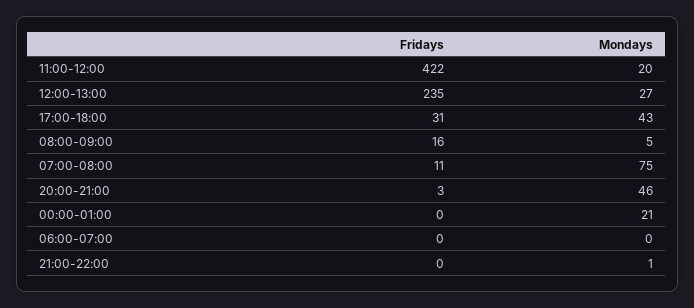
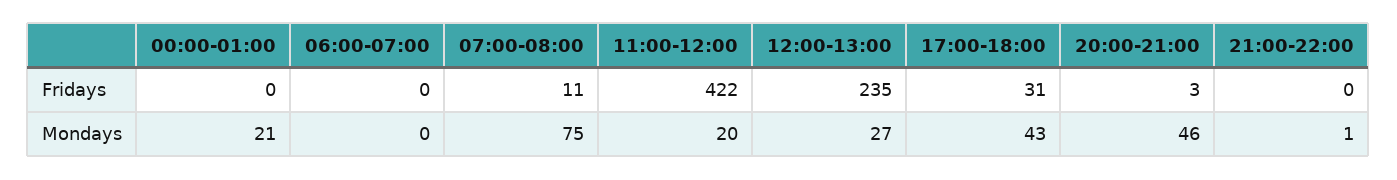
Fridays, 08:00-09:00: 16 -> none
Mondays, 08:00-09:00: 5 -> none

